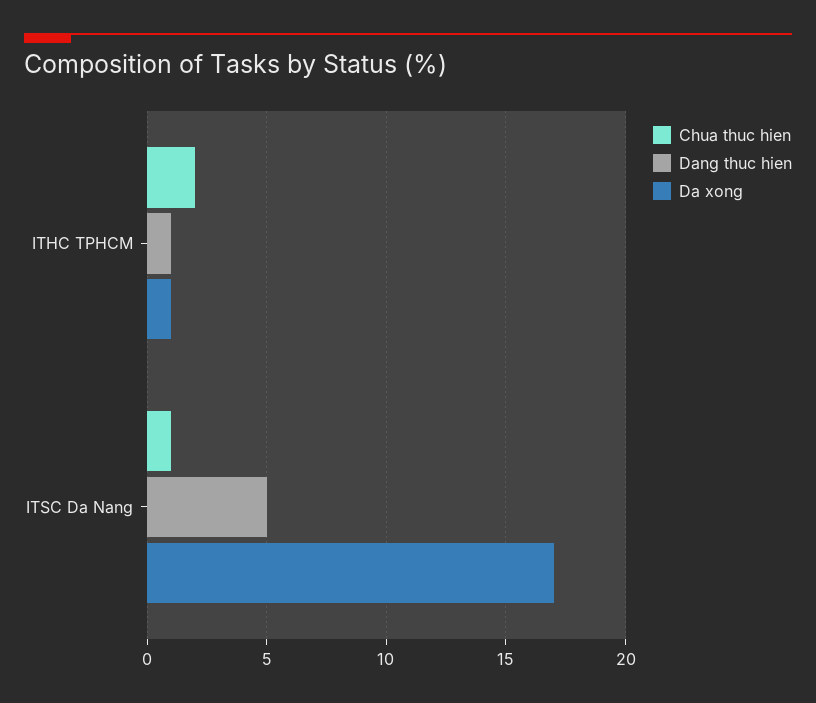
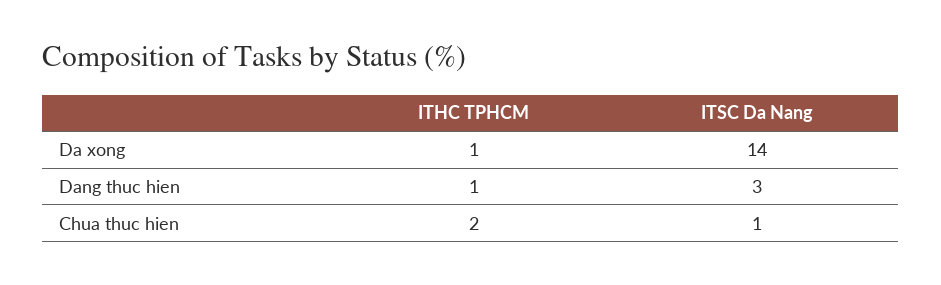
Dang thuc hien, ITSC Da Nang: 5 -> 3
Da xong, ITSC Da Nang: 17 -> 14

